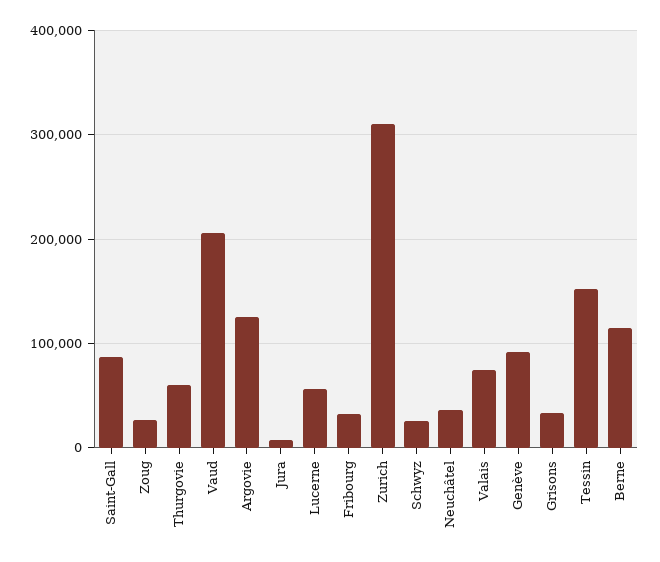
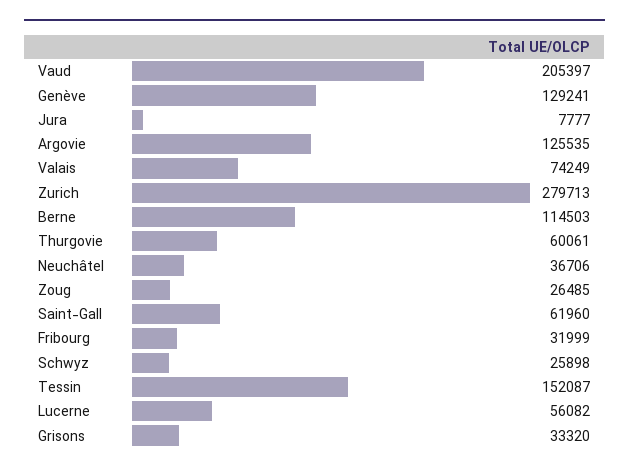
Saint-Gall: 90000 -> 61960
Zurich: 310000 -> 279713
Genève: 90000 -> 129241

